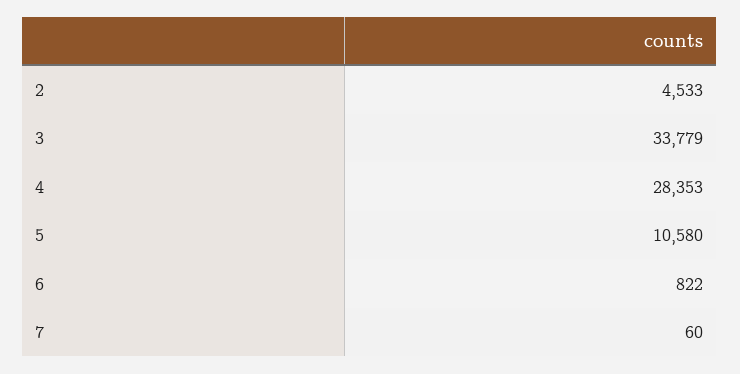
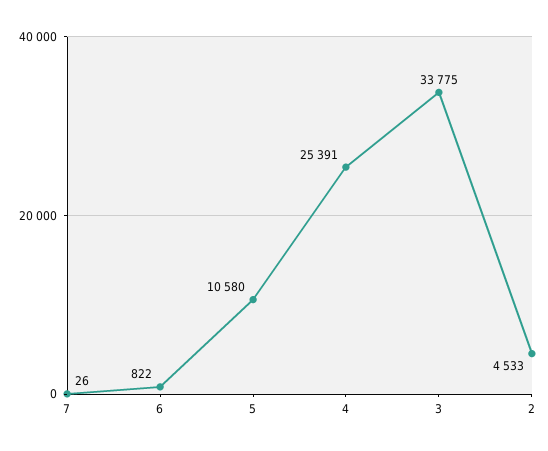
3: 33779 -> 33775
4: 28353 -> 25391
7: 60 -> 26

